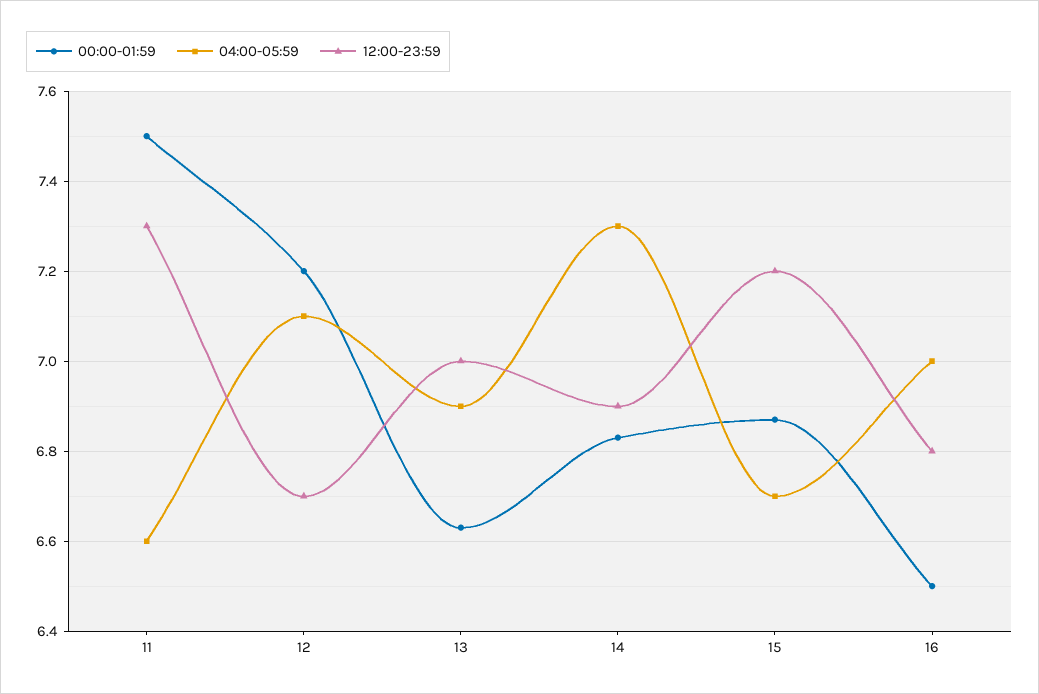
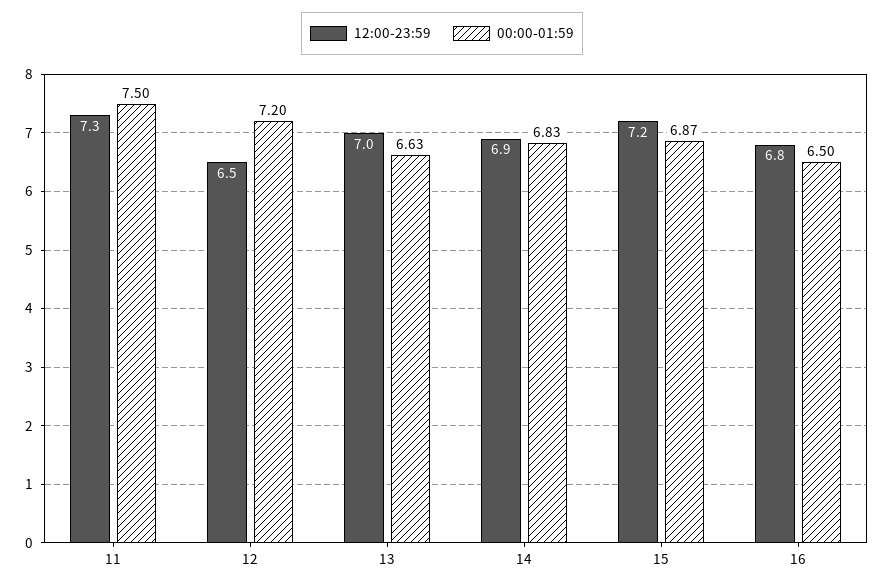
04:00-05:59, 11: 6.6 -> none
04:00-05:59, 12: 7.1 -> none
12:00-23:59, 12: 6.7 -> 6.5
04:00-05:59, 13: 6.9 -> none
04:00-05:59, 14: 7.3 -> none
04:00-05:59, 15: 6.7 -> none
04:00-05:59, 16: 7 -> none

